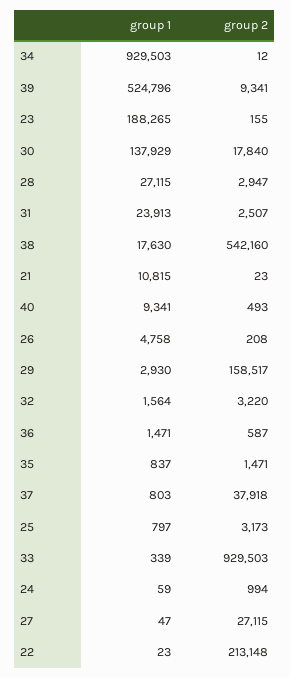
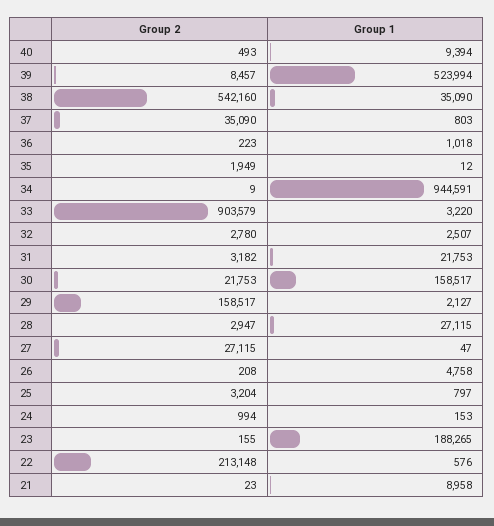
group 1, 34: 929503 -> 944591
group 2, 34: 12 -> 9
group 1, 39: 524796 -> 523994
group 2, 39: 9341 -> 8457
group 1, 30: 137929 -> 158517
group 2, 30: 17840 -> 21753
group 1, 31: 23913 -> 21753
group 2, 31: 2507 -> 3182
group 1, 38: 17630 -> 35090
group 1, 21: 10815 -> 8958
group 1, 40: 9341 -> 9394
group 1, 29: 2930 -> 2127
group 1, 32: 1564 -> 2507
group 2, 32: 3220 -> 2780
group 1, 36: 1471 -> 1018
group 2, 36: 587 -> 223
group 1, 35: 837 -> 12
group 2, 35: 1471 -> 1949
group 2, 37: 37918 -> 35090
group 2, 25: 3173 -> 3204
group 1, 33: 339 -> 3220
group 2, 33: 929503 -> 903579
group 1, 24: 59 -> 153
group 1, 22: 23 -> 576

